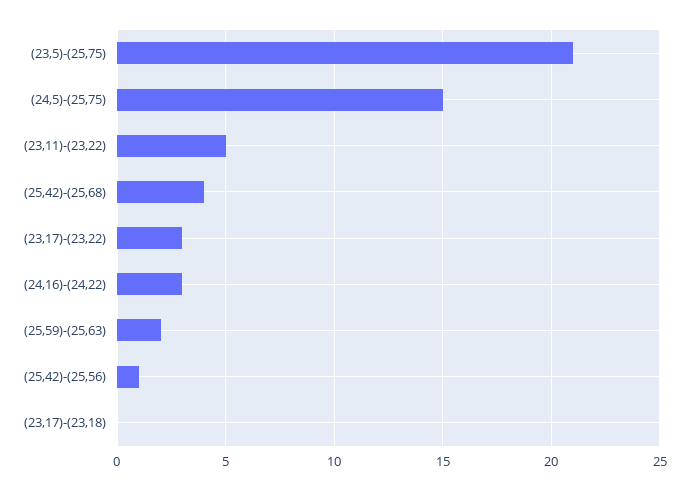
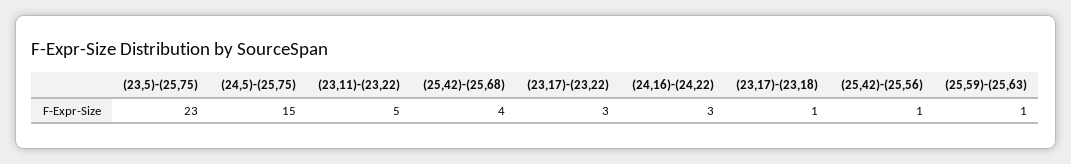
(23,5)-(25,75): 21 -> 23
(25,59)-(25,63): 2 -> 1
(23,17)-(23,18): 0 -> 1

